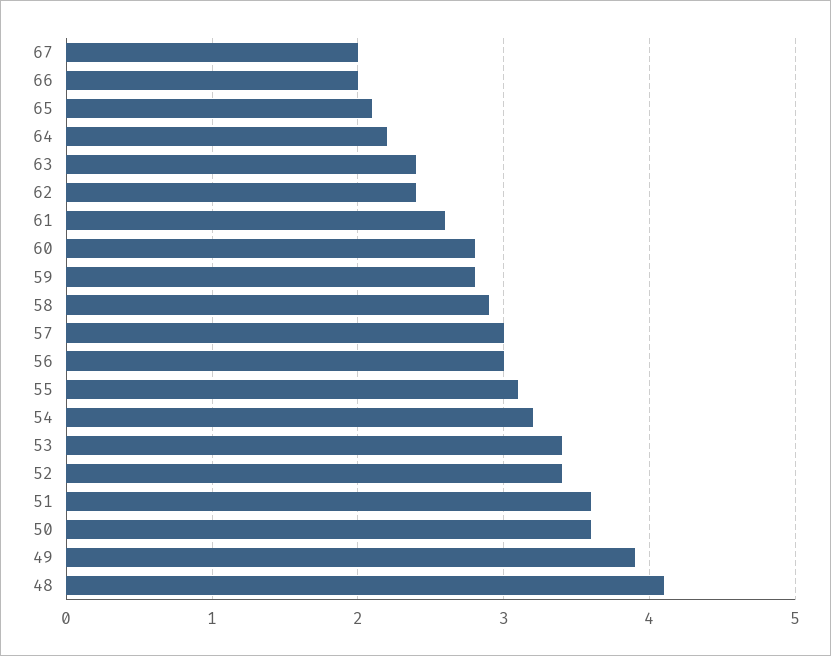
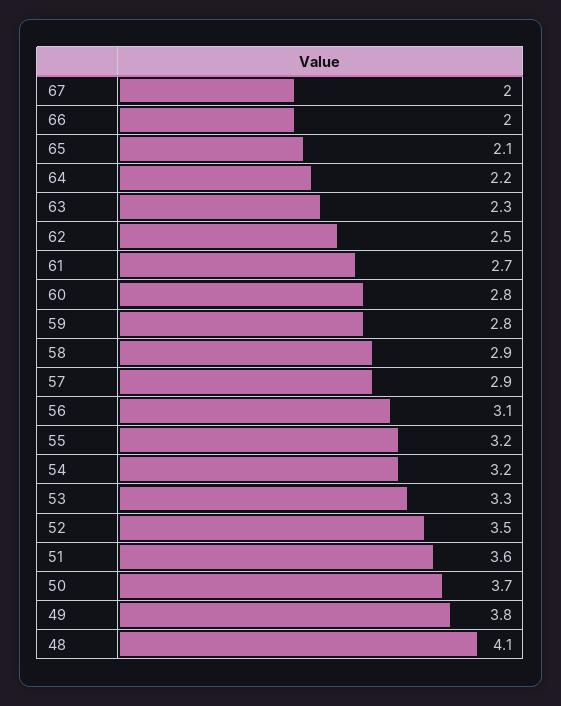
63: 2.4 -> 2.3
62: 2.4 -> 2.5
61: 2.6 -> 2.7
57: 3 -> 2.9
56: 3 -> 3.1
55: 3.1 -> 3.2
53: 3.4 -> 3.3
52: 3.4 -> 3.5
50: 3.6 -> 3.7
49: 3.9 -> 3.8

